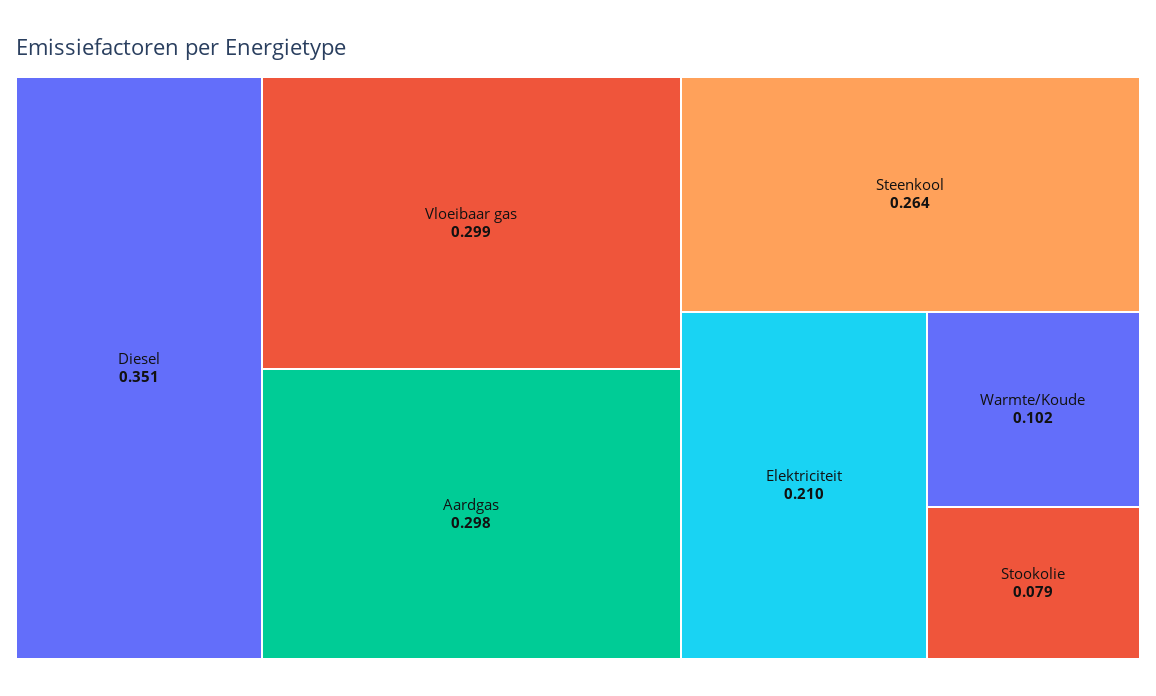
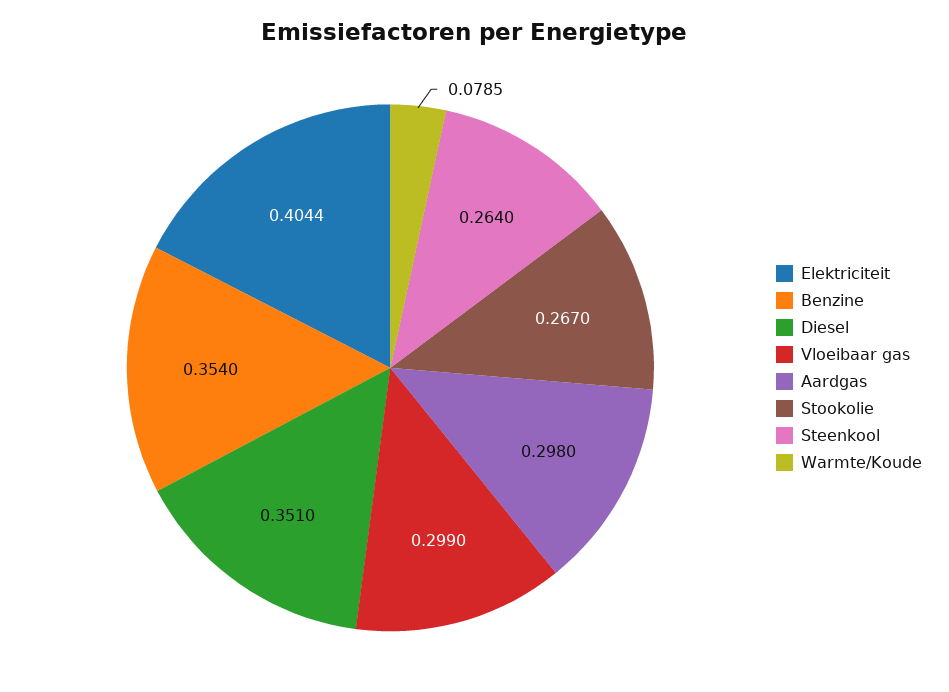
Elektriciteit: 0.21 -> 0.4044
Warmte/Koude: 0.102 -> 0.0785
Stookolie: 0.079 -> 0.267
Benzine: none -> 0.354

